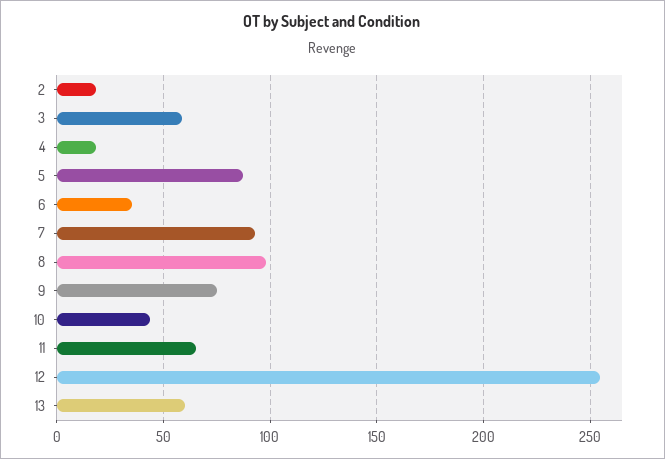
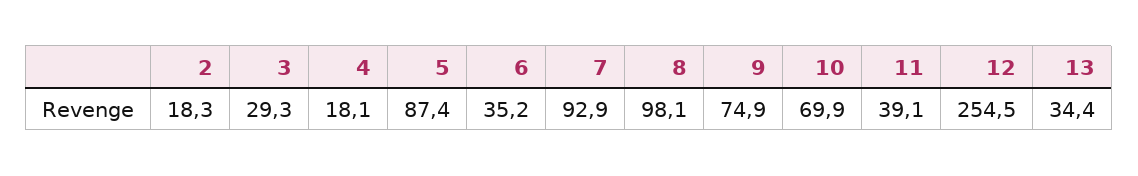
3: 60 -> 29.3
10: 45 -> 69.9
11: 65 -> 39.1
13: 60 -> 34.4

